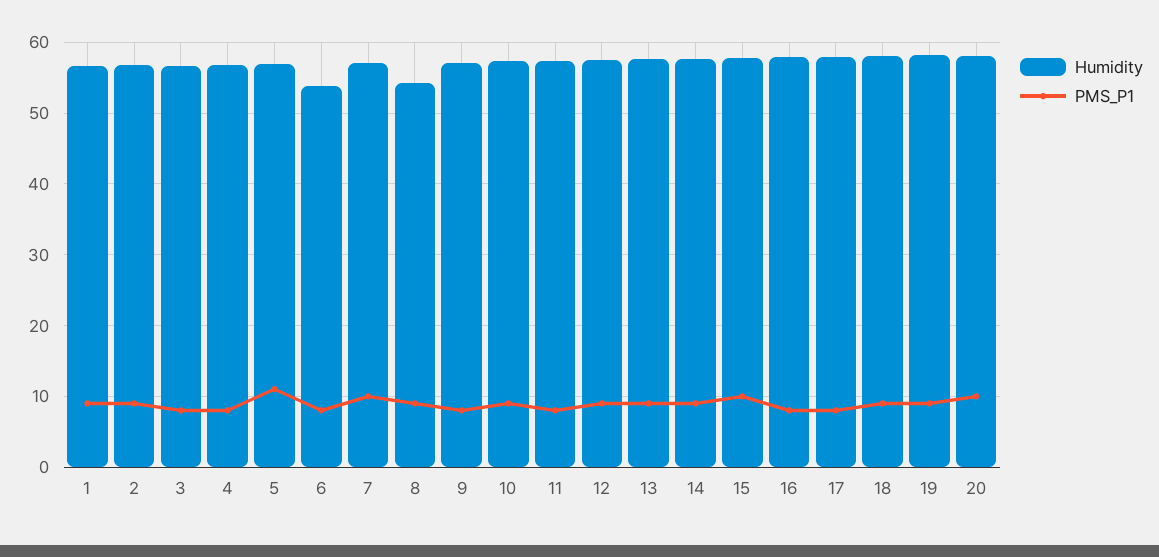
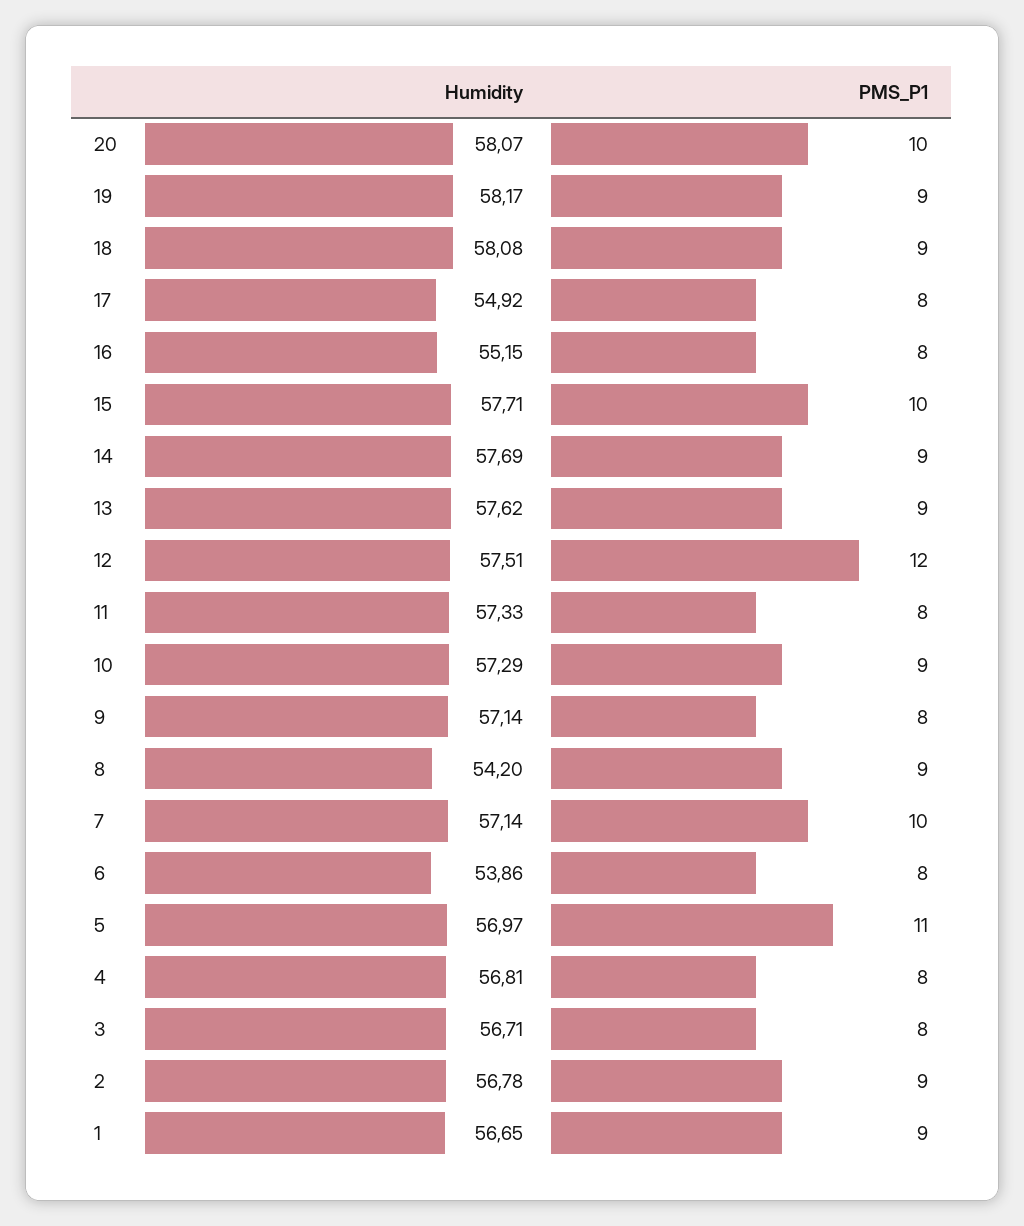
PMS_P1, 12: 9 -> 12
Humidity, 16: 58 -> 55.15
Humidity, 17: 58 -> 54.92

